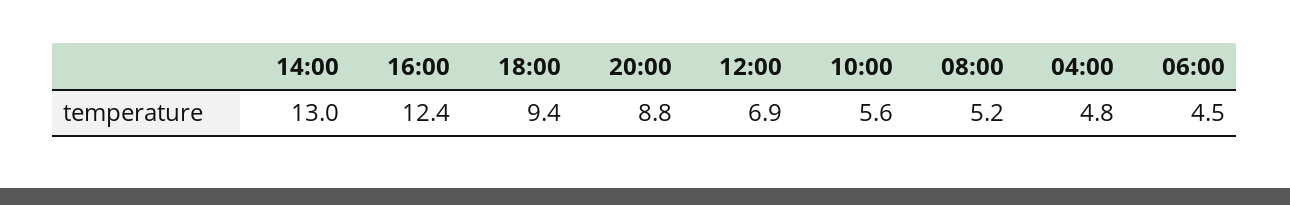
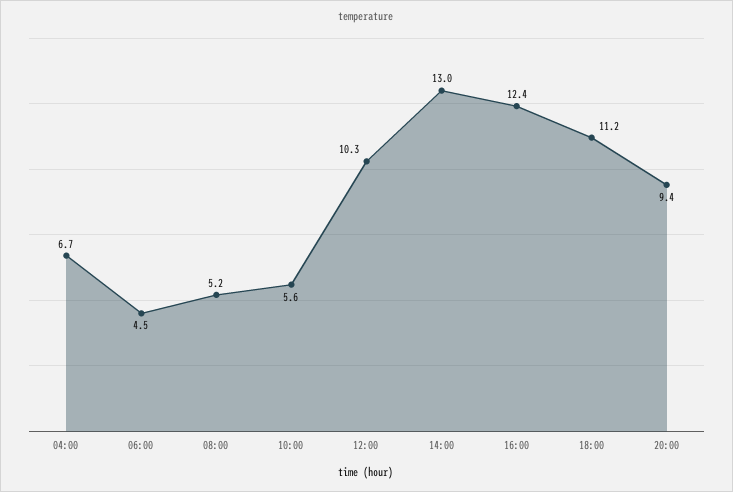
18:00: 9.4 -> 11.2
20:00: 8.8 -> 9.4
12:00: 6.9 -> 10.3
04:00: 4.8 -> 6.7

